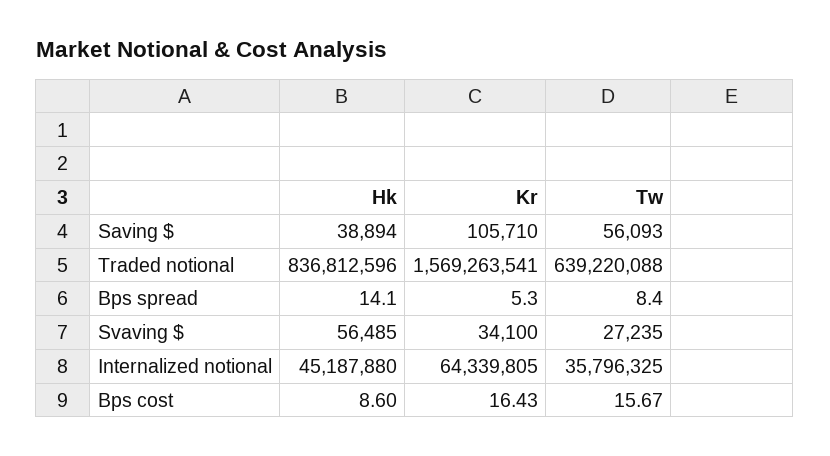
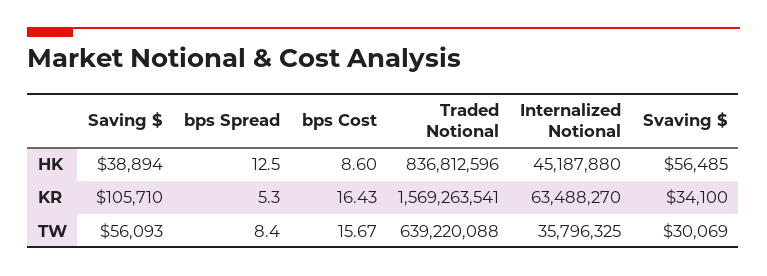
Hk, Bps spread: 14.1 -> 12.5
Tw, Svaving $: 27235 -> 30069
Kr, Internalized notional: 64339805 -> 63488270

